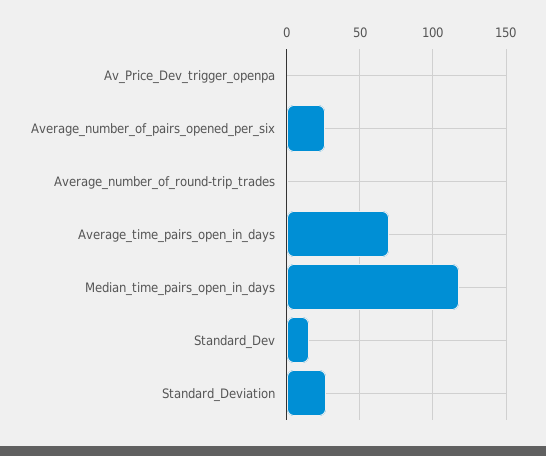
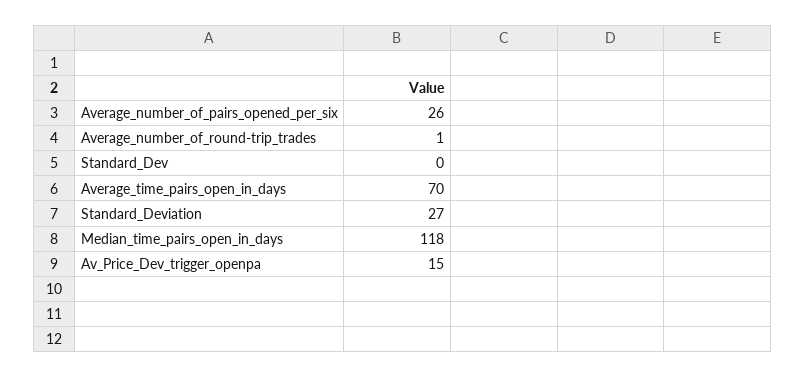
Av_Price_Dev_trigger_openpa: 0 -> 15
Standard_Dev: 15 -> 0

